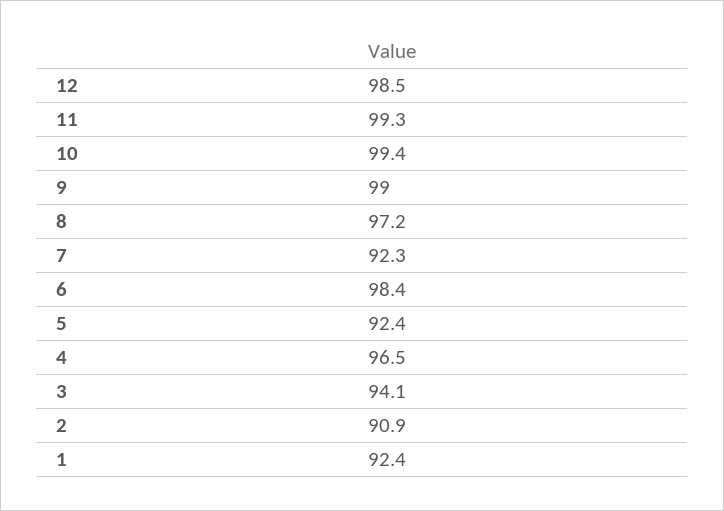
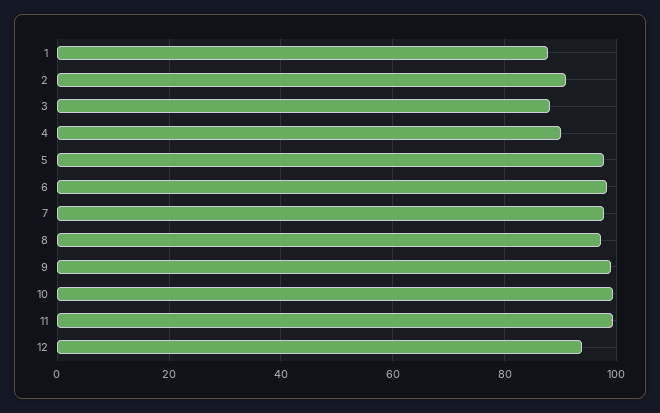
12: 98.5 -> 94
7: 92.3 -> 98
5: 92.4 -> 98
4: 96.5 -> 90
3: 94.1 -> 88
1: 92.4 -> 88

